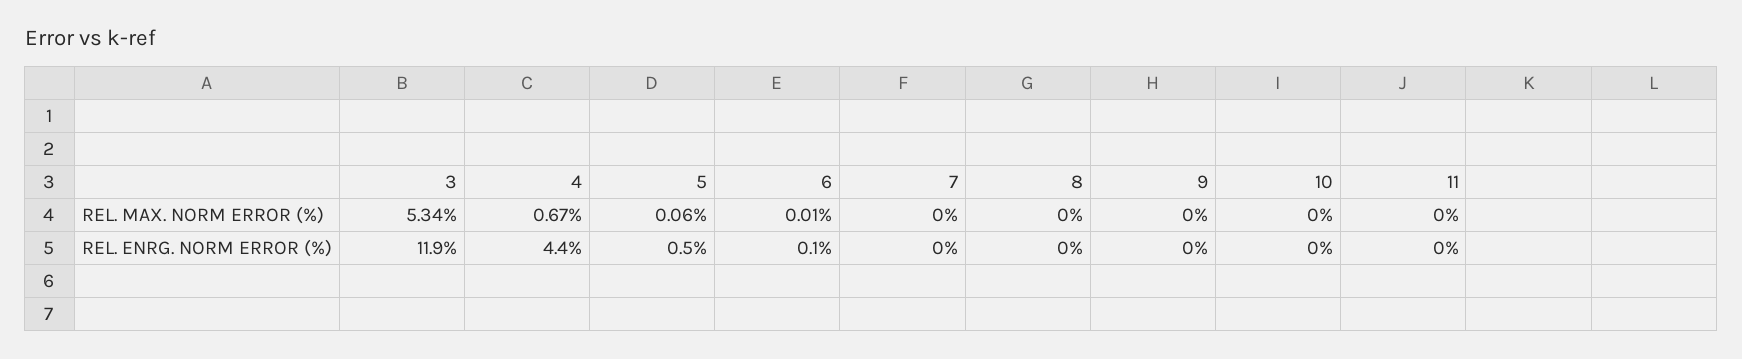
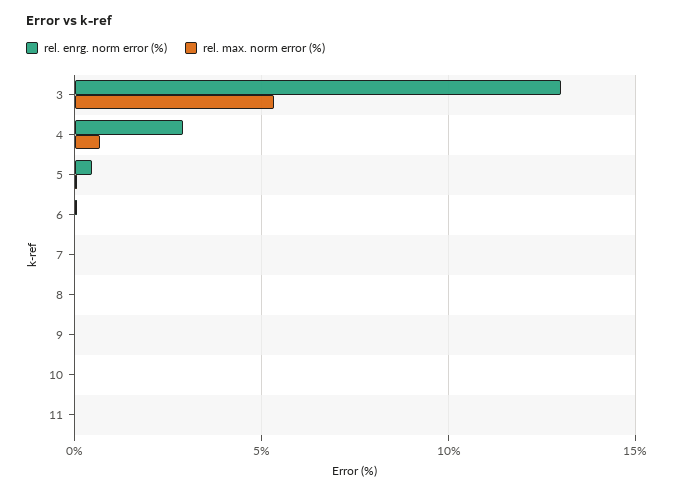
REL. ENRG. NORM ERROR (%), 3: 11.9 -> 13
REL. ENRG. NORM ERROR (%), 4: 4.4 -> 3

